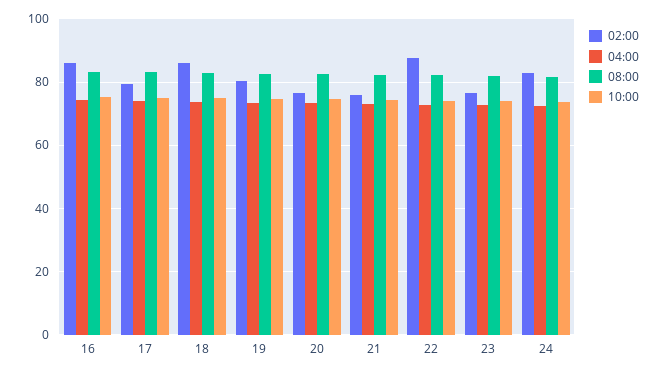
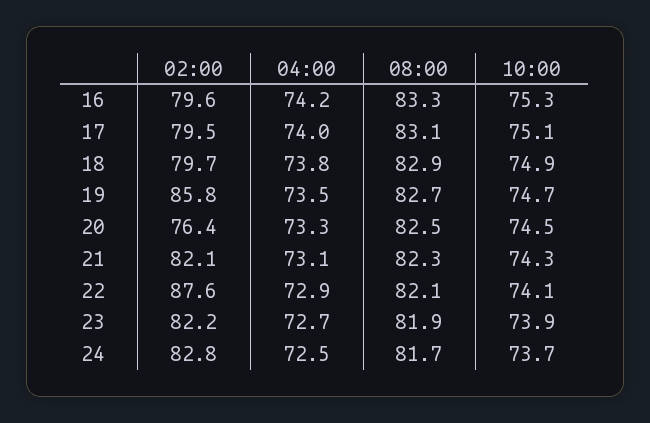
02:00, 16: 86 -> 79.6
02:00, 18: 86 -> 79.7
02:00, 19: 80 -> 85.8
02:00, 21: 76 -> 82.1
02:00, 23: 76 -> 82.2

